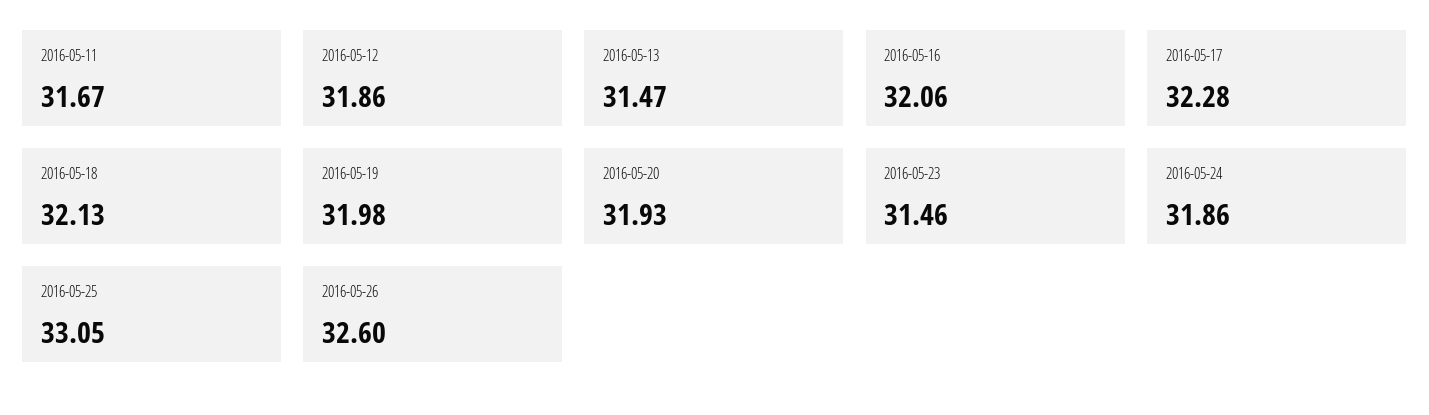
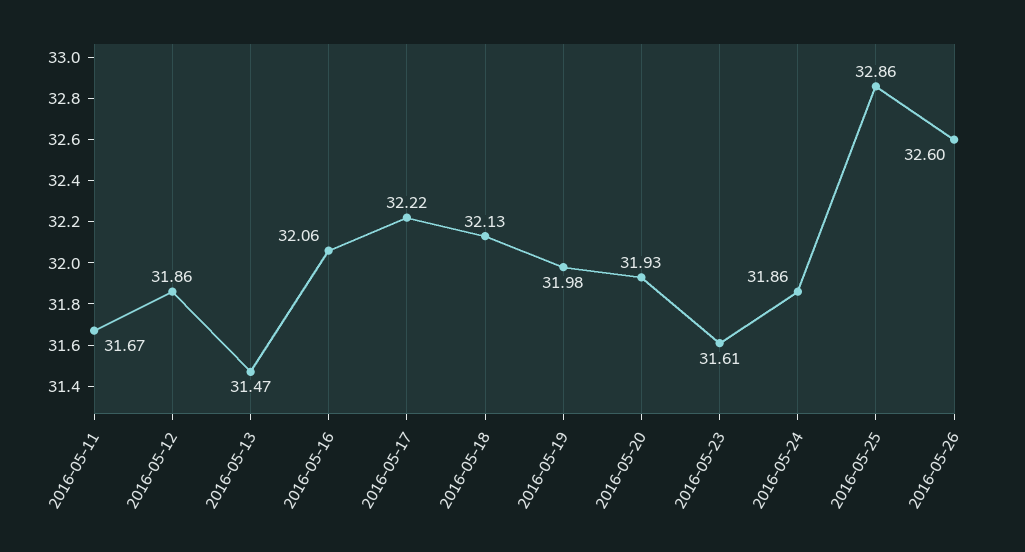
2016-05-17: 32.28 -> 32.22
2016-05-23: 31.46 -> 31.61
2016-05-25: 33.05 -> 32.86

